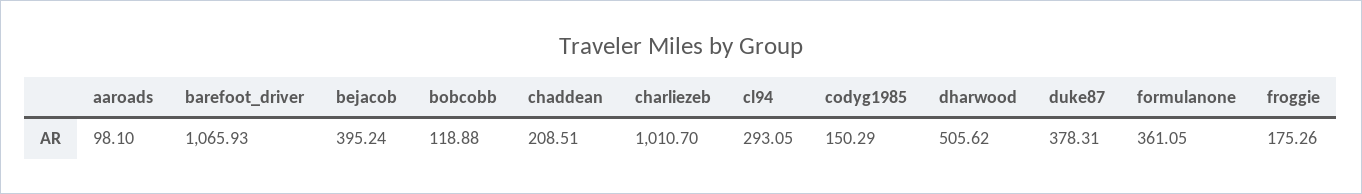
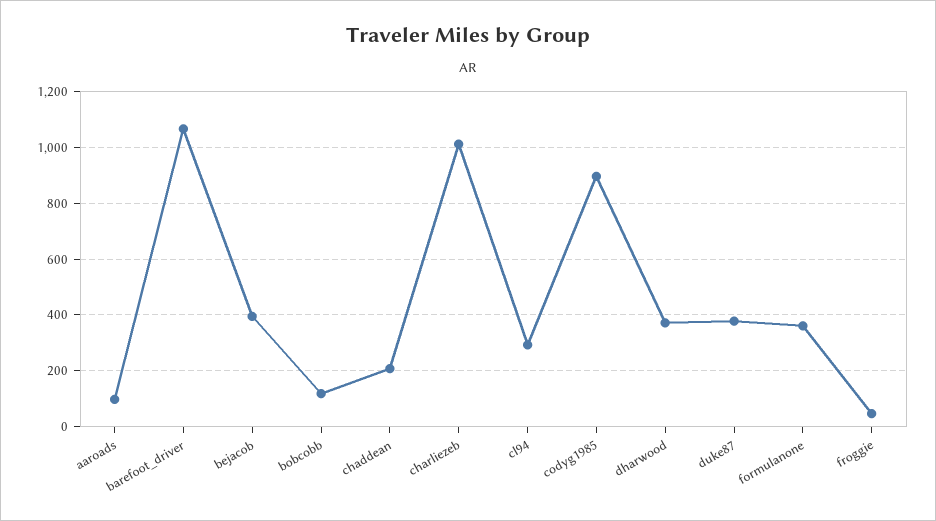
codyg1985: 150.29 -> 900
dharwood: 505.62 -> 375
froggie: 175.26 -> 50

